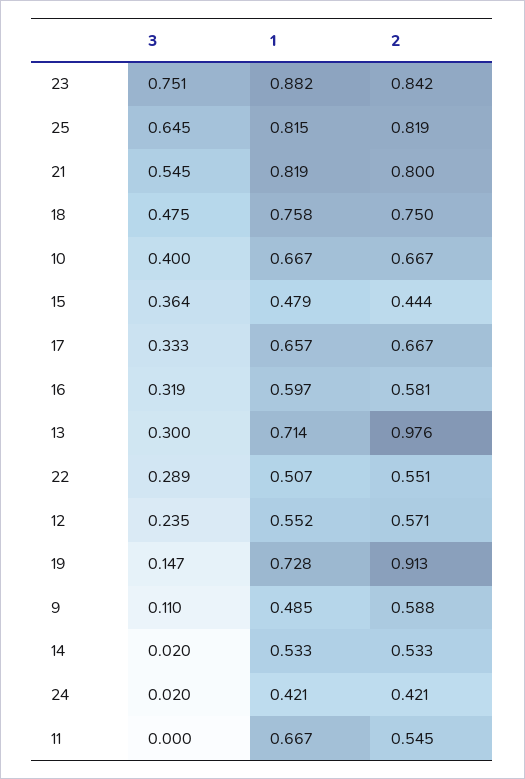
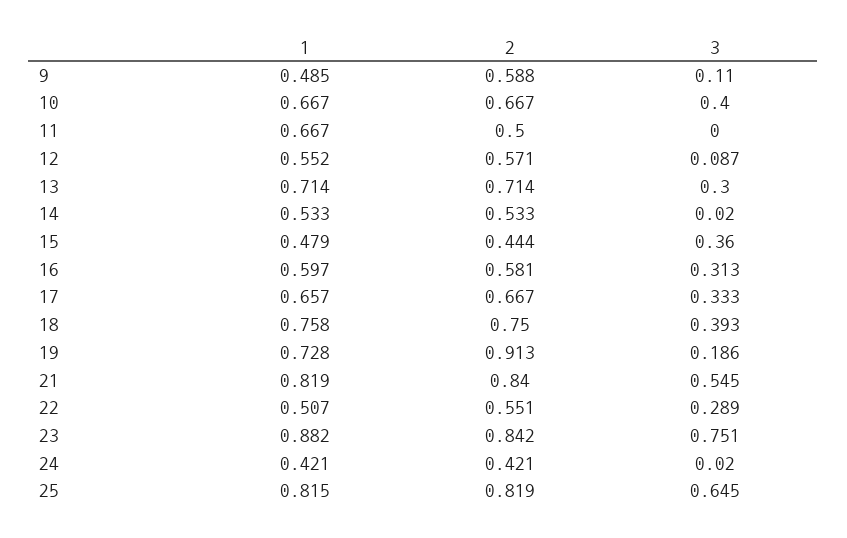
2, 21: 0.8 -> 0.84
3, 18: 0.475 -> 0.393
3, 15: 0.364 -> 0.36
3, 16: 0.319 -> 0.313
2, 13: 0.976 -> 0.714
3, 12: 0.235 -> 0.087
3, 19: 0.147 -> 0.186
2, 11: 0.545 -> 0.5

